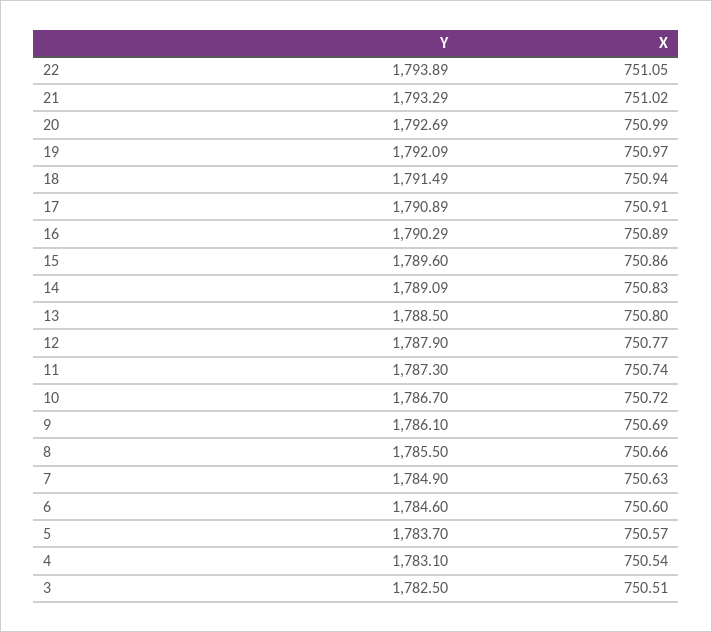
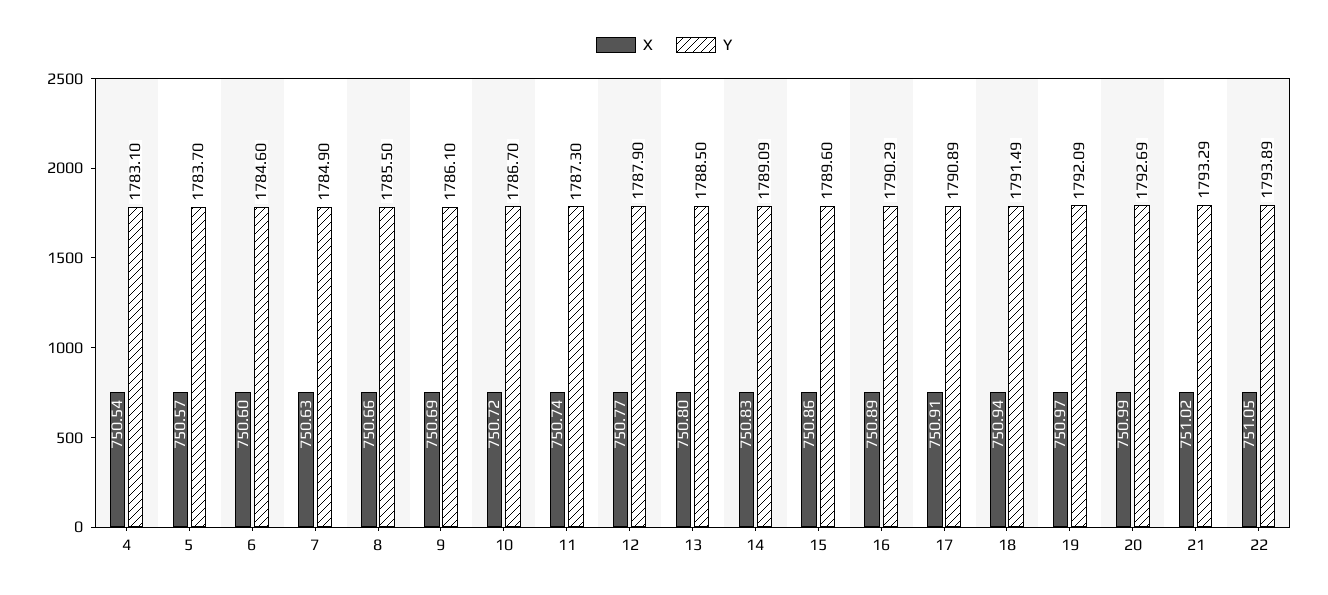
Y, 3: 1782.5 -> none
X, 3: 750.51 -> none

